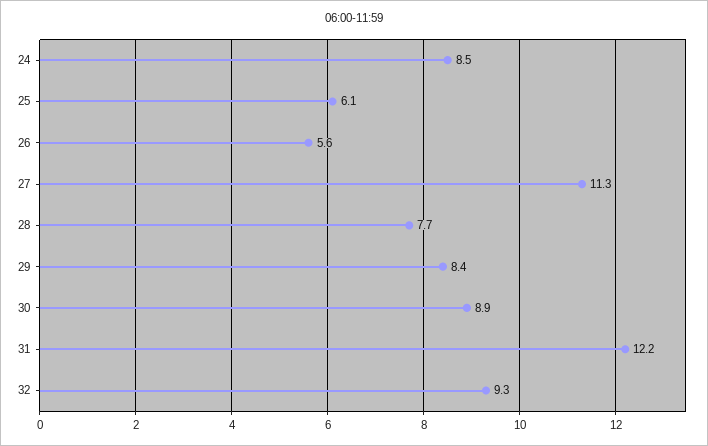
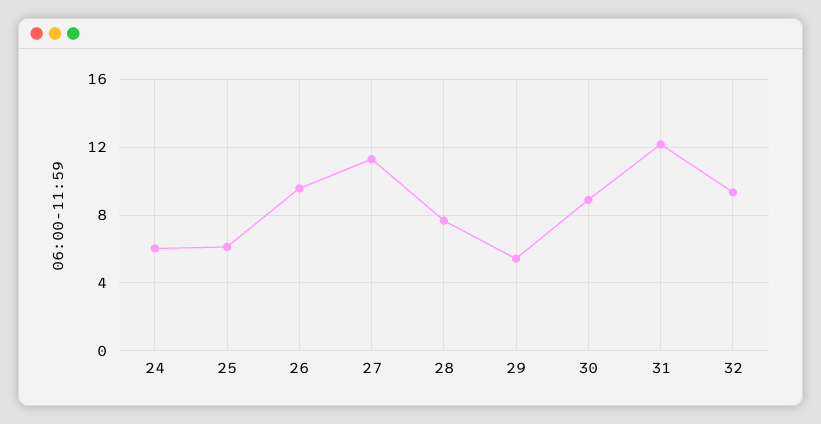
24: 8.5 -> 6
26: 5.6 -> 9.5
29: 8.4 -> 5.5

